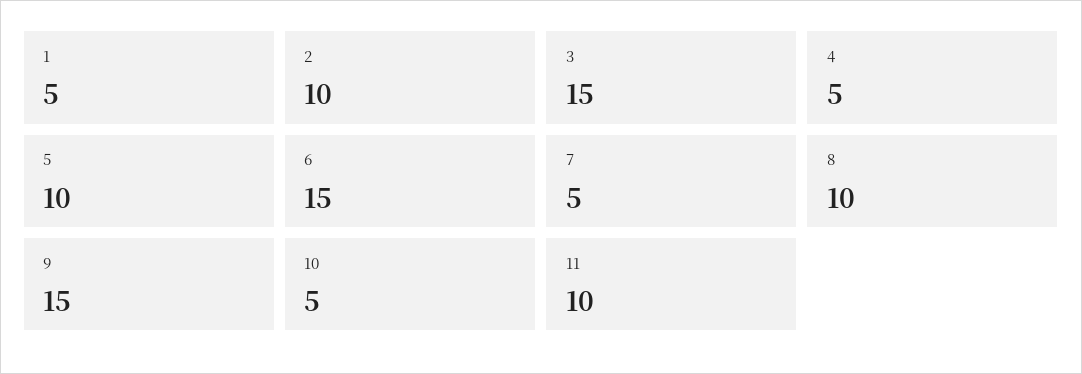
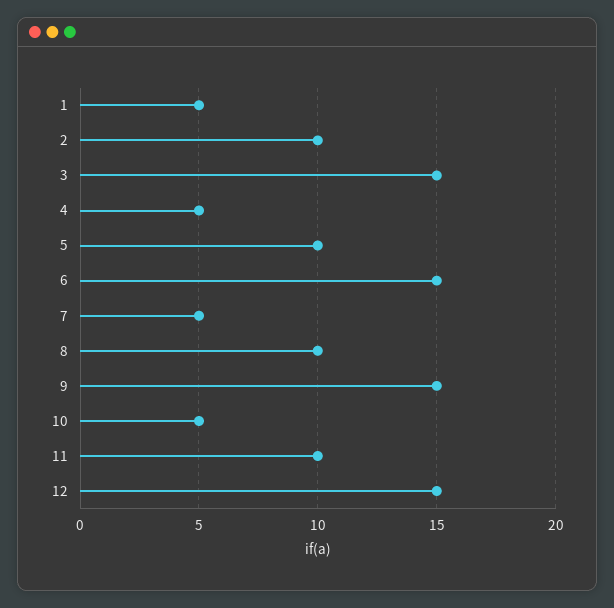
12: none -> 15

